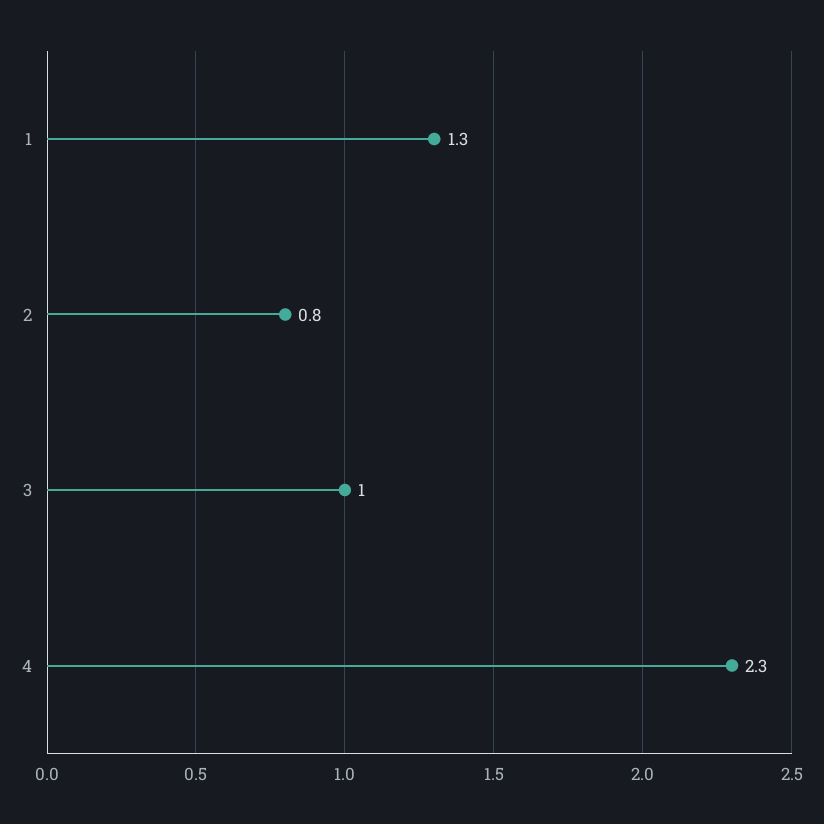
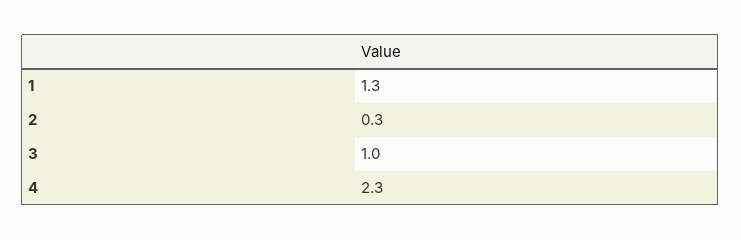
2: 0.8 -> 0.3

